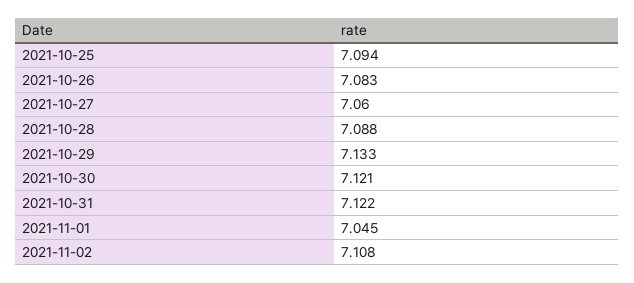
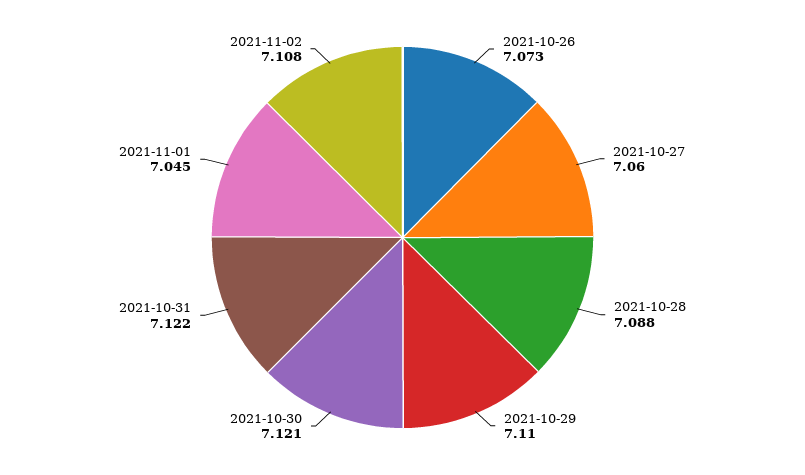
2021-10-25: 7.094 -> none
2021-10-26: 7.083 -> 7.073
2021-10-29: 7.133 -> 7.11

